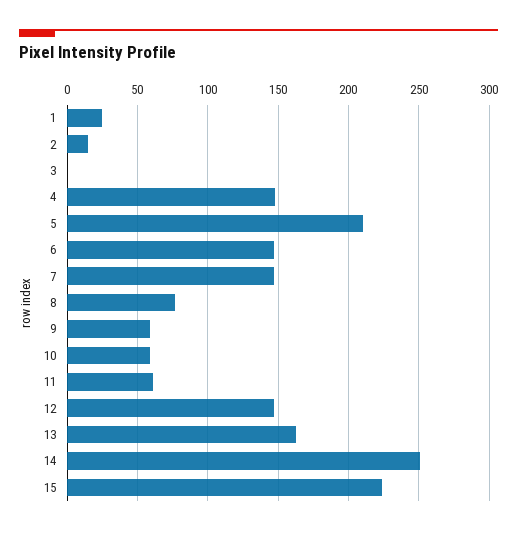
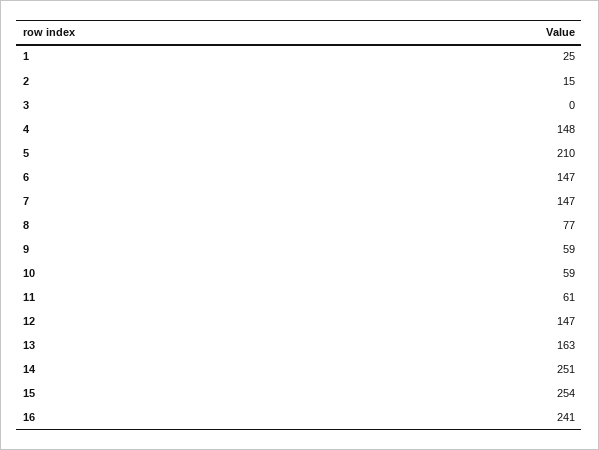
15: 225 -> 254
16: none -> 241

